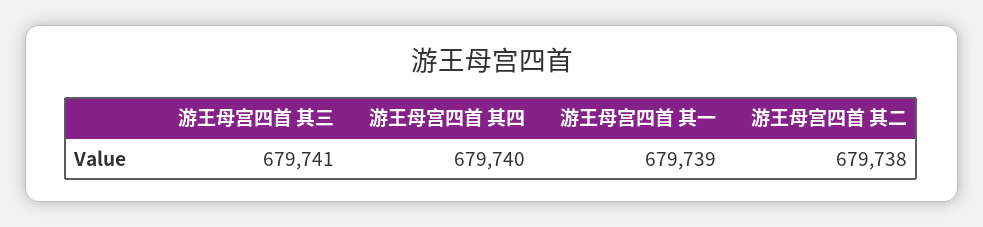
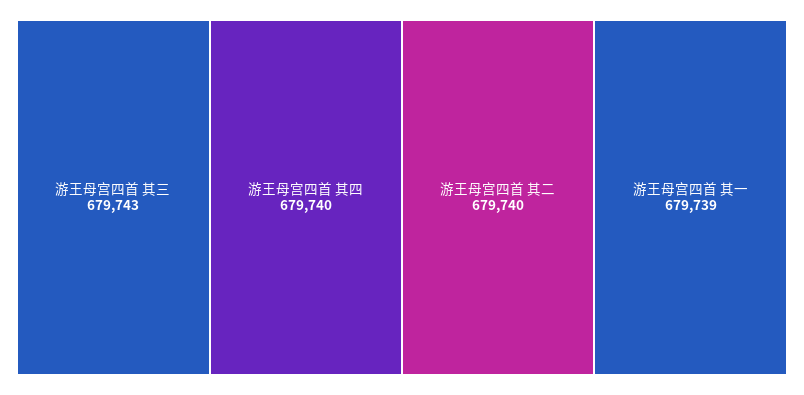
游王母宫四首 其三: 679741 -> 679743
游王母宫四首 其二: 679738 -> 679740

